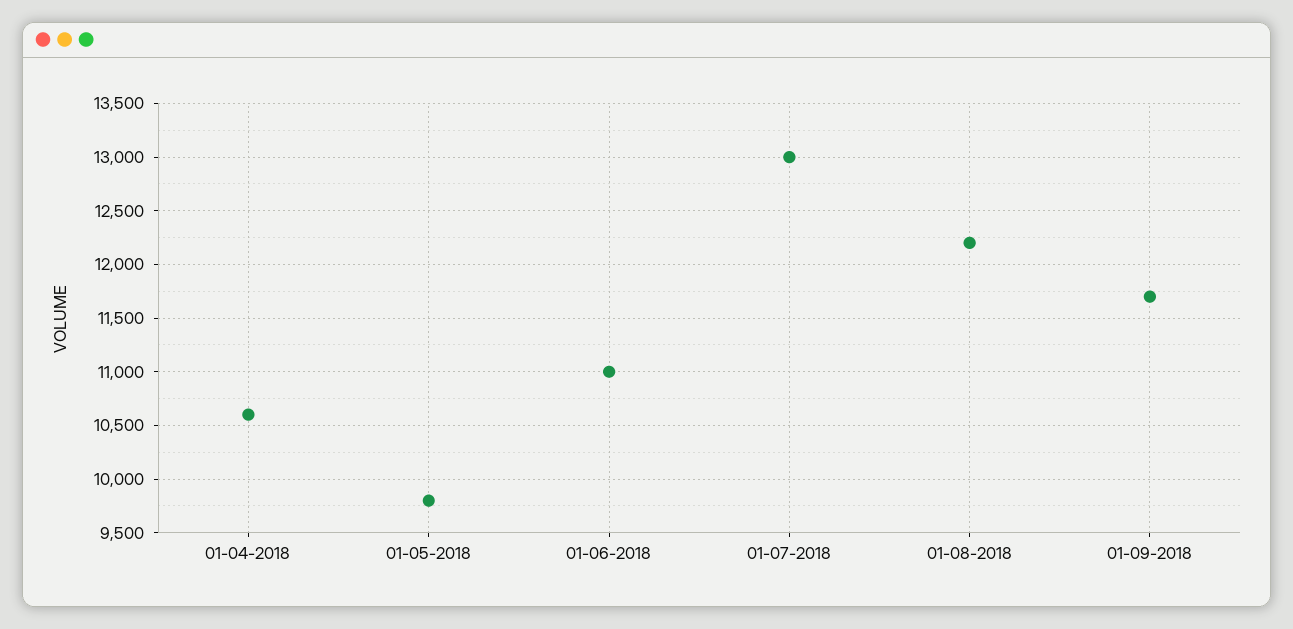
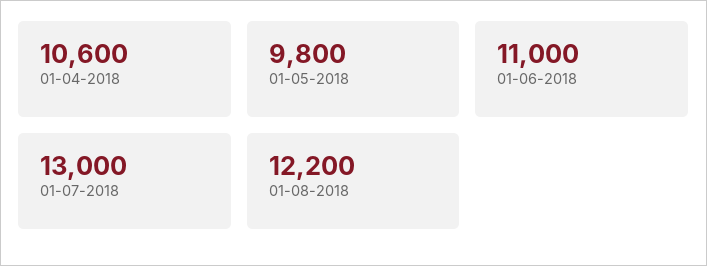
01-09-2018: 11700 -> none

